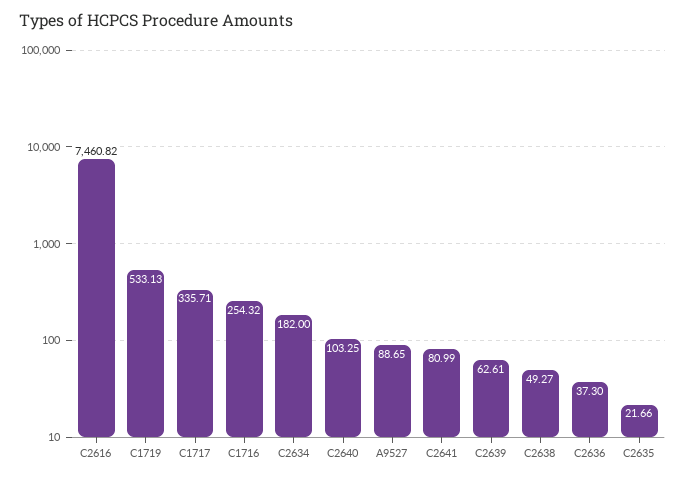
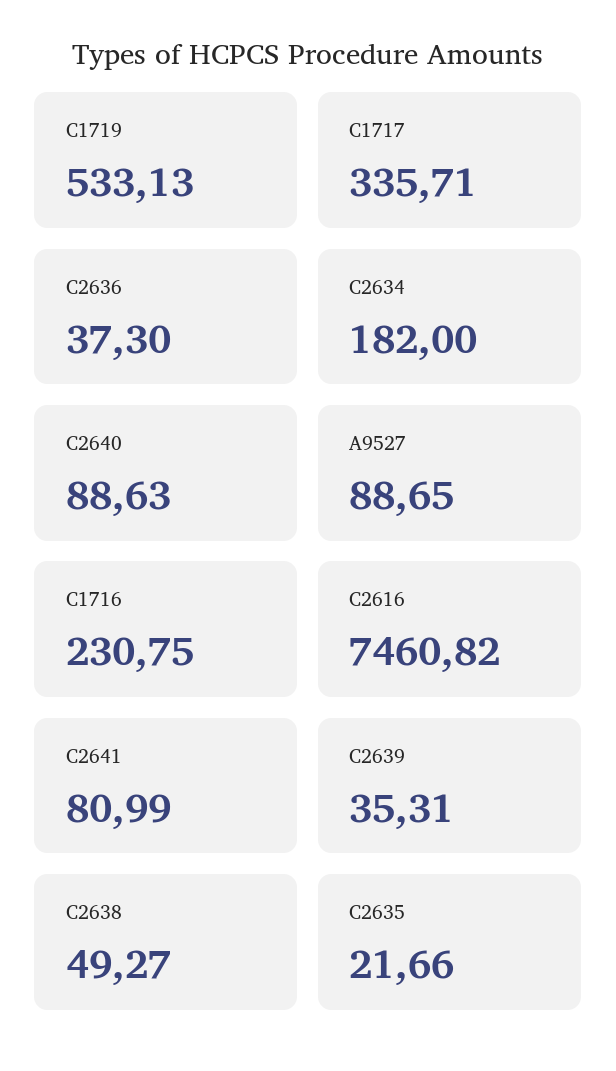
C1716: 254.32 -> 230.75
C2640: 103.25 -> 88.63
C2639: 62.61 -> 35.31

